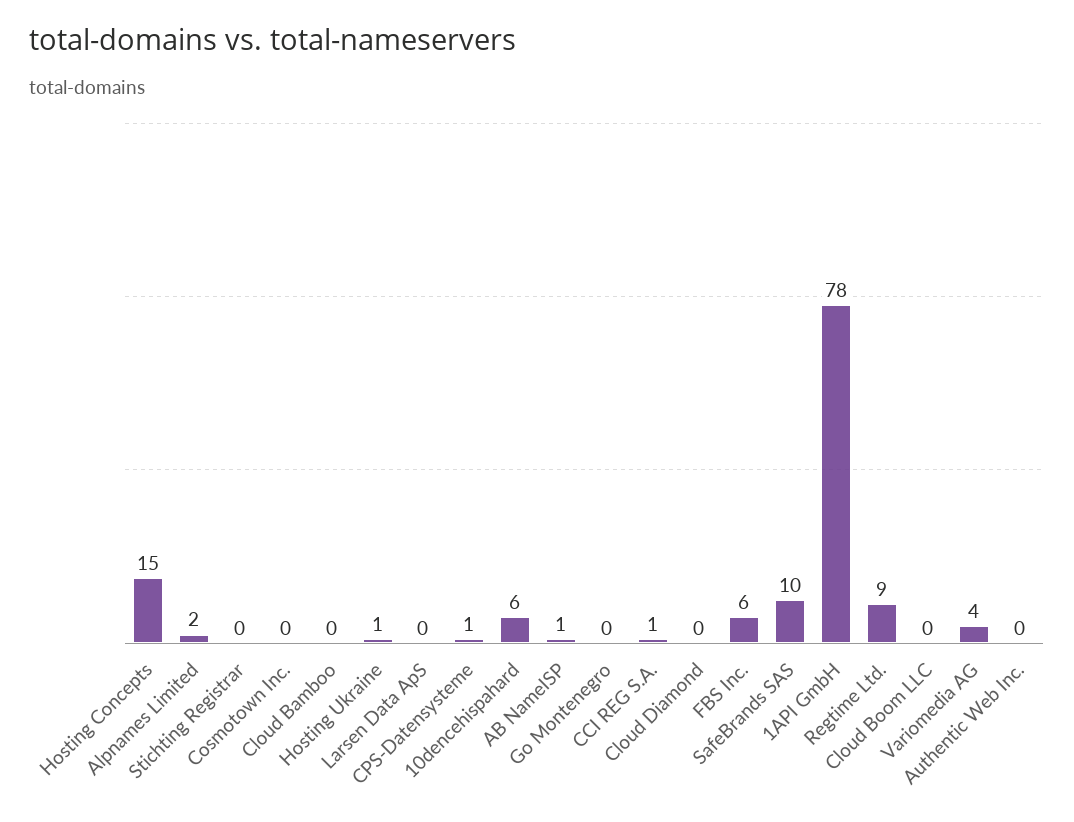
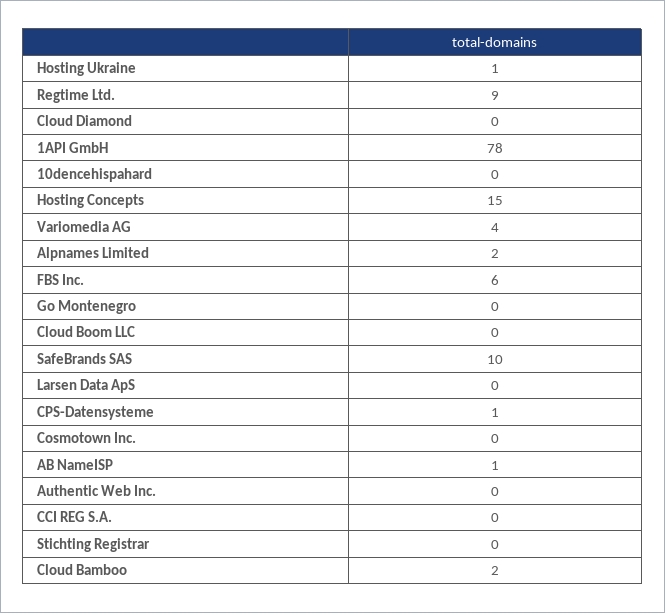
Cloud Bamboo: 0 -> 2
10dencehispahard: 6 -> 0
CCI REG S.A.: 1 -> 0

